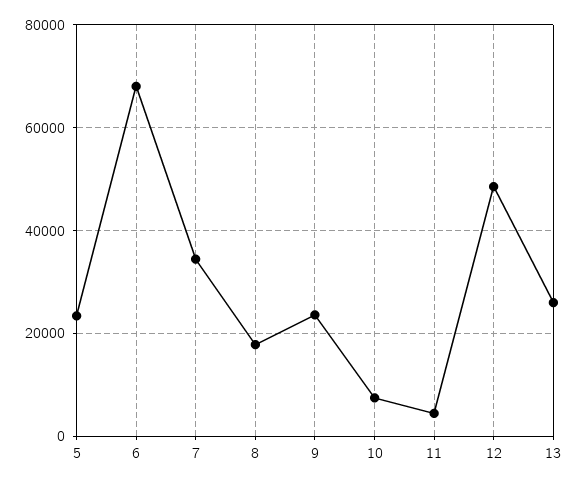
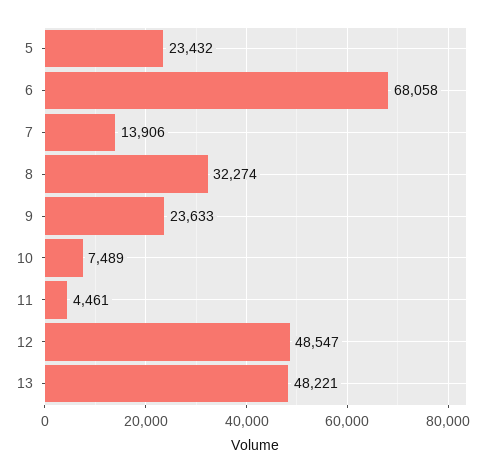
7: 34000 -> 13906
8: 18000 -> 32274
13: 26000 -> 48221

